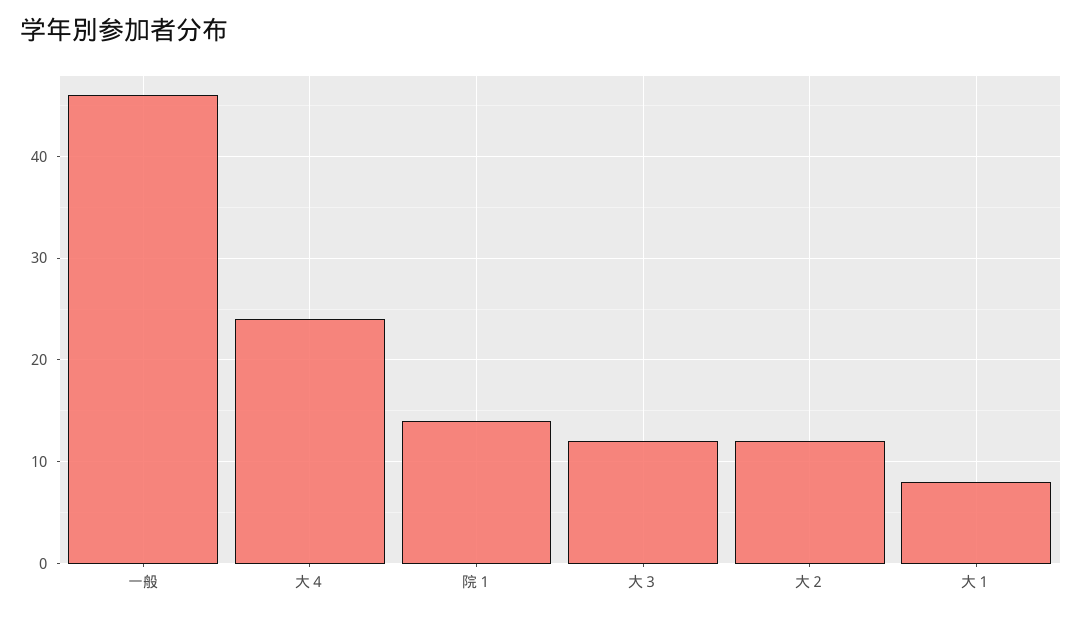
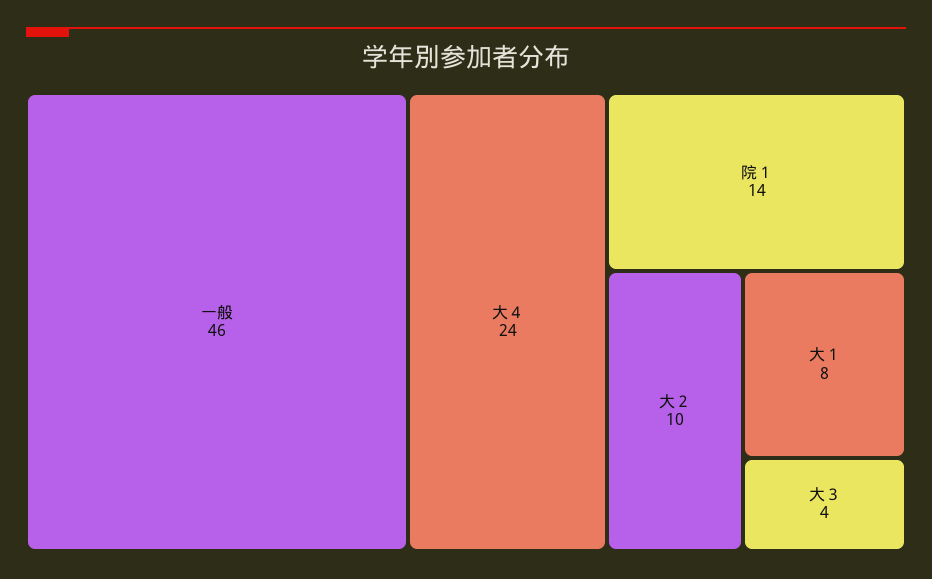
大３: 12 -> 4
大２: 12 -> 10

